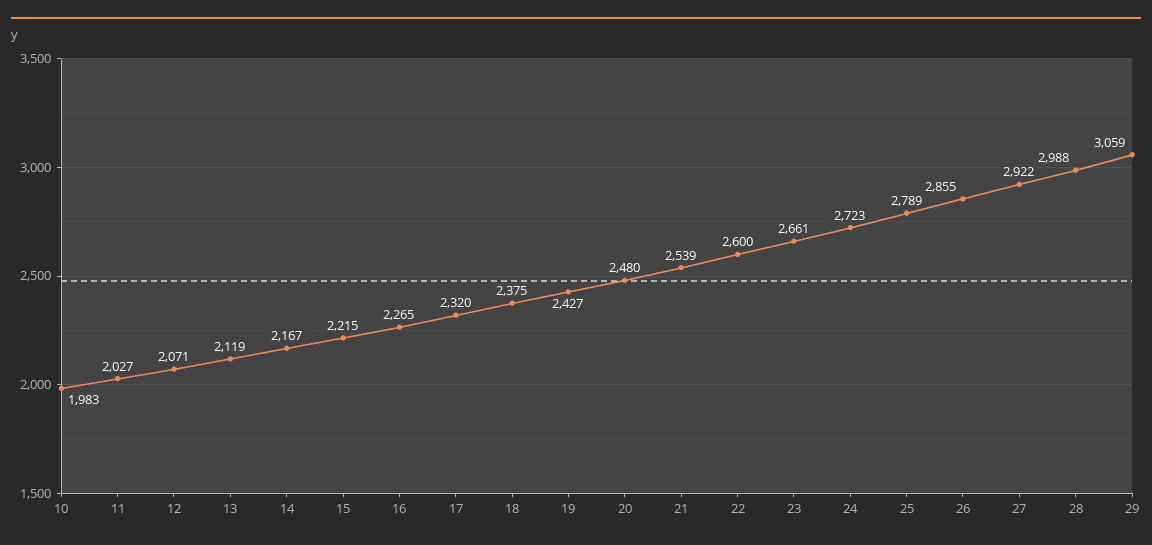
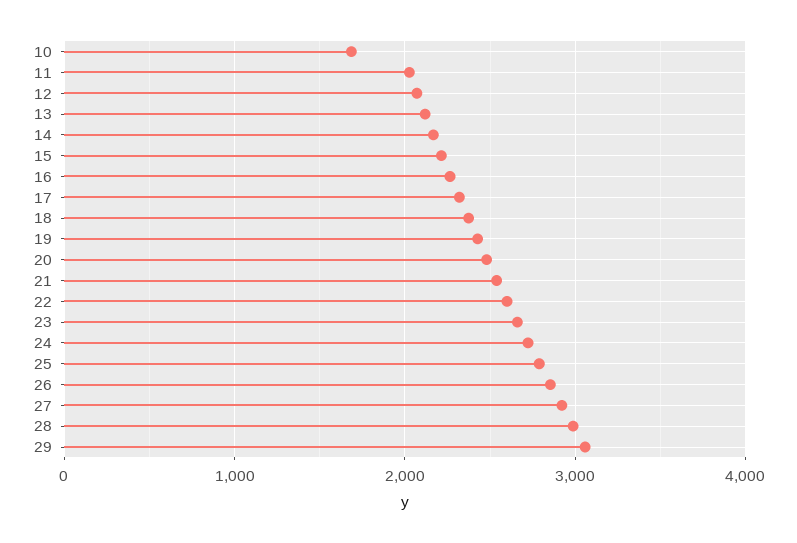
10: 1983 -> 1700

